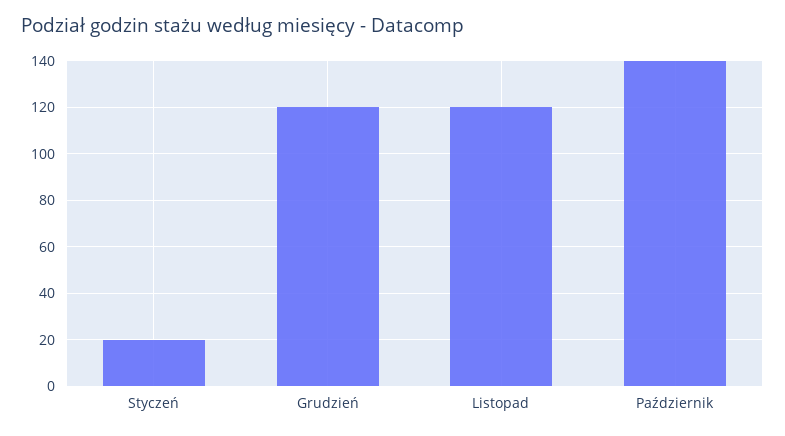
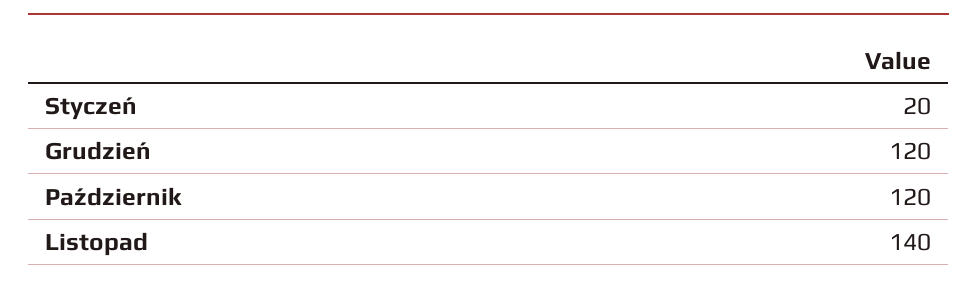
Listopad: 120 -> 140
Październik: 140 -> 120

